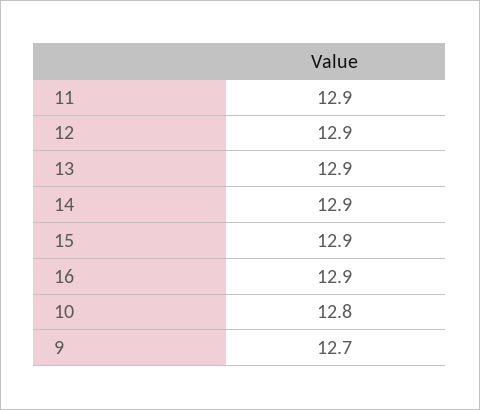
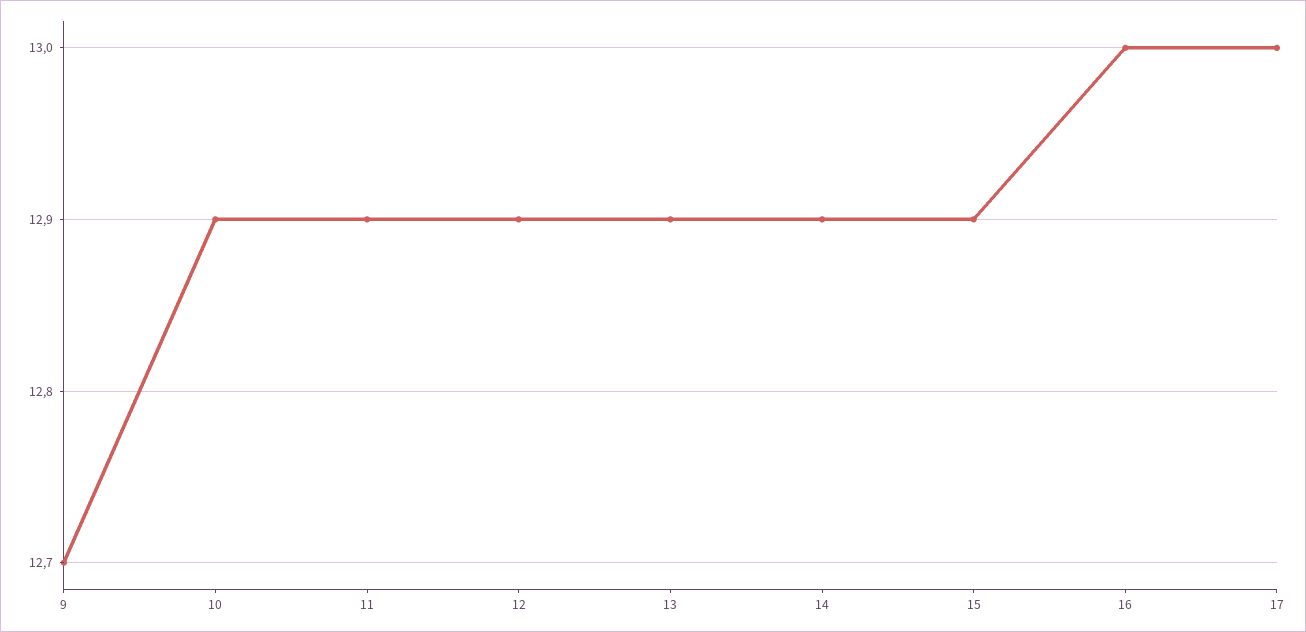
16: 12.9 -> 13
10: 12.8 -> 12.9
17: none -> 13

